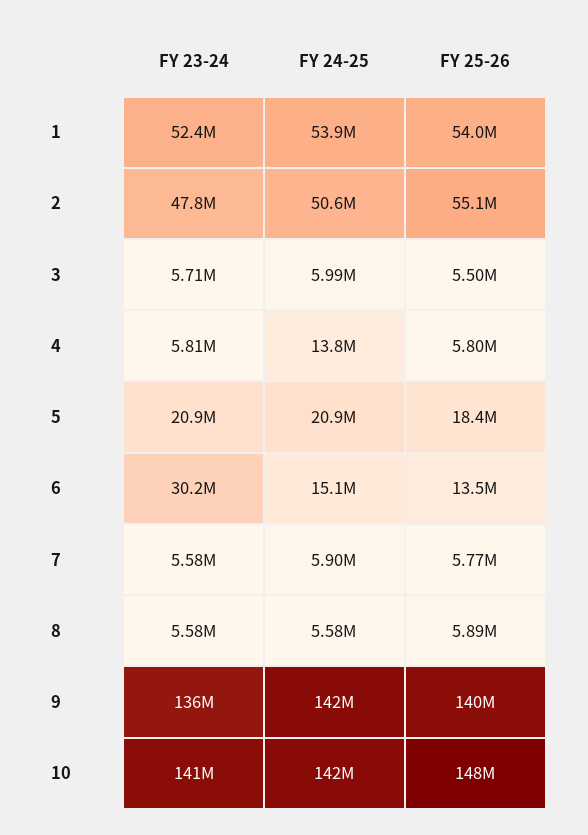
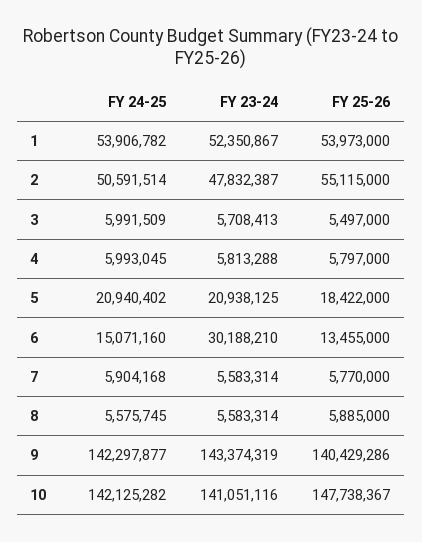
FY 24-25, 4: 13800000 -> 5993045
FY 23-24, 9: 136000000 -> 143374319

